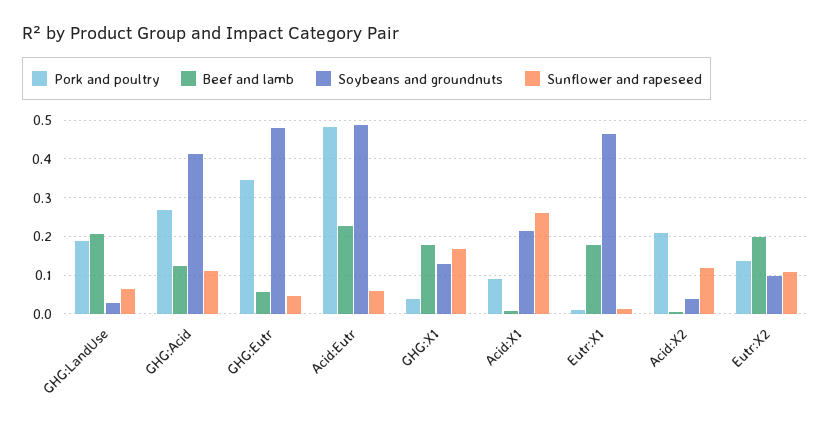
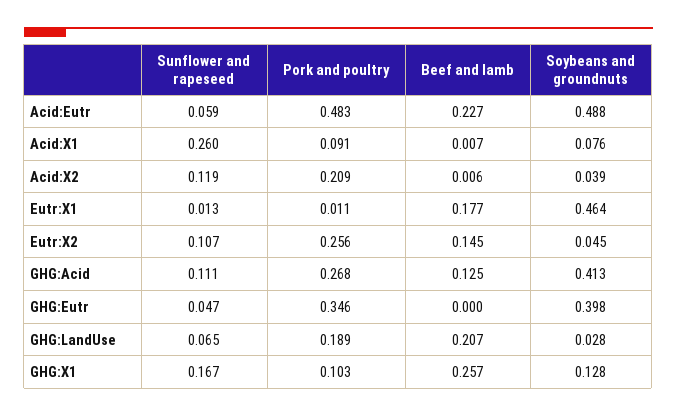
Beef and lamb, GHG:Eutr: 0.06 -> 0
Soybeans and groundnuts, GHG:Eutr: 0.48 -> 0.398
Pork and poultry, GHG:X1: 0.04 -> 0.103
Beef and lamb, GHG:X1: 0.18 -> 0.257
Soybeans and groundnuts, Acid:X1: 0.22 -> 0.076
Pork and poultry, Eutr:X2: 0.14 -> 0.256
Beef and lamb, Eutr:X2: 0.2 -> 0.145
Soybeans and groundnuts, Eutr:X2: 0.1 -> 0.045

